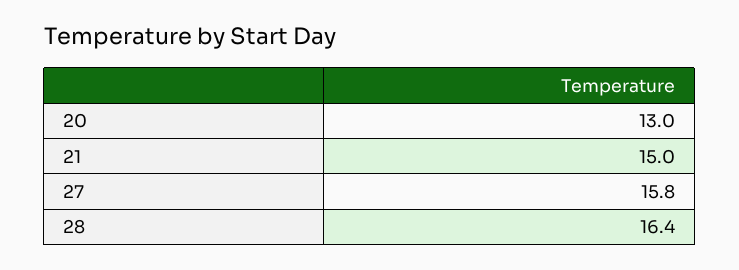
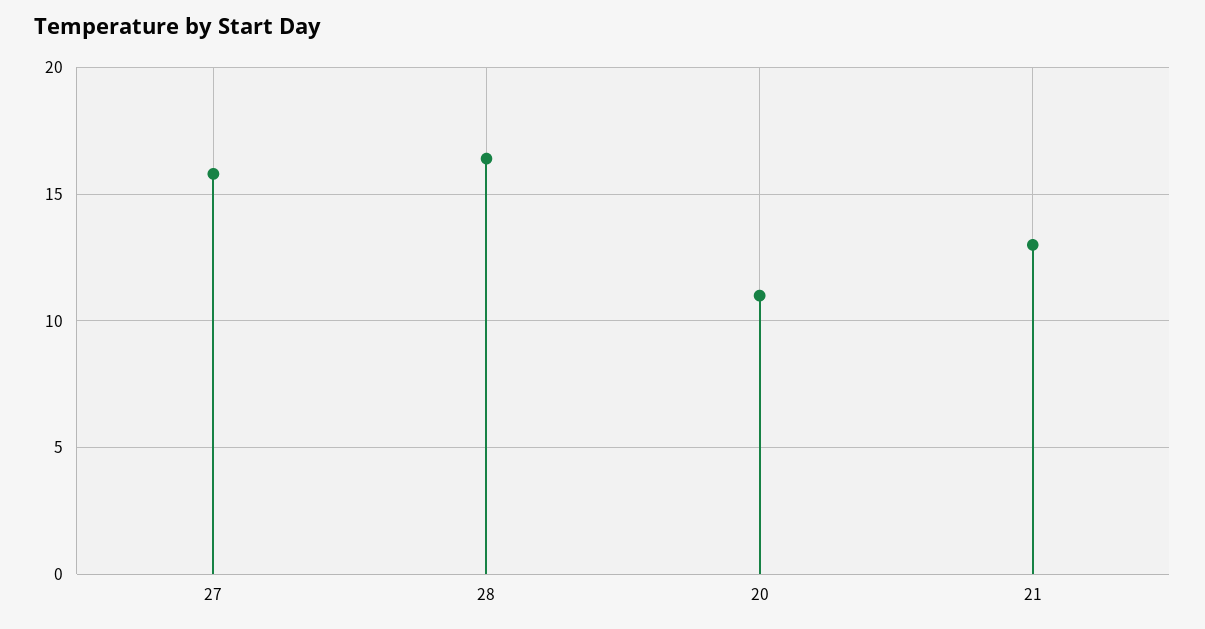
20: 13 -> 11
21: 15 -> 13

